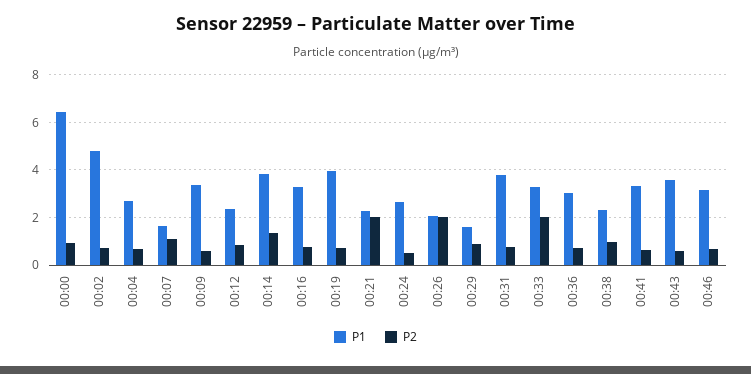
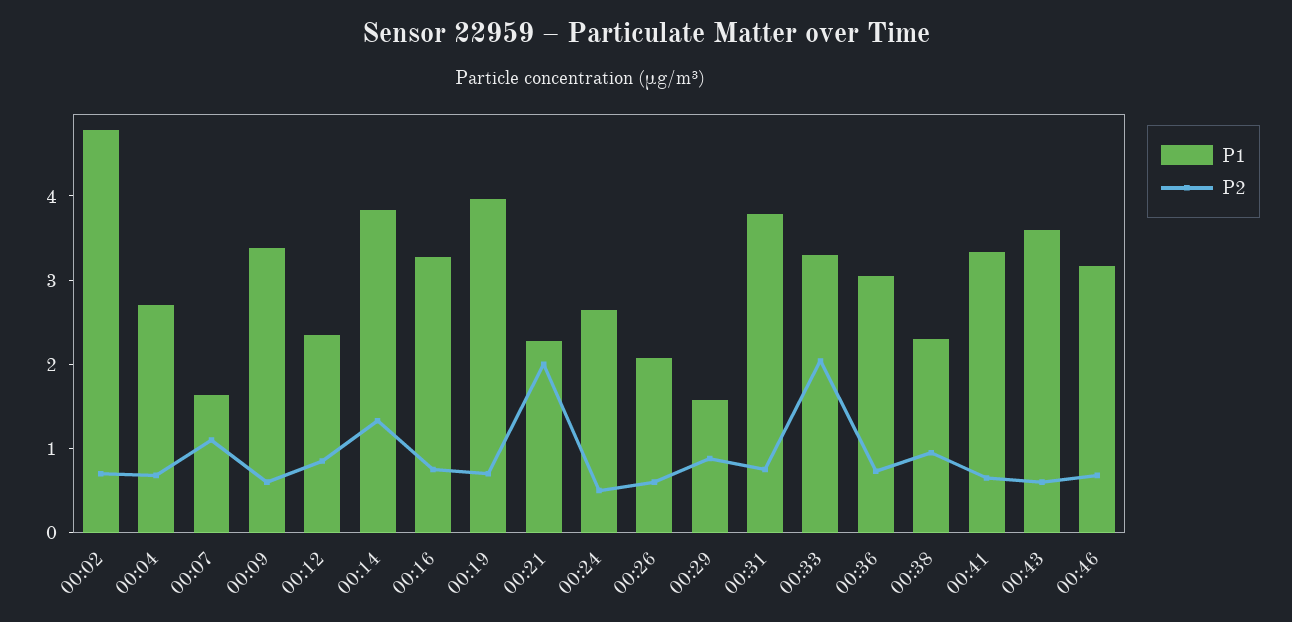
P1, 00:00: 6.5 -> none
P2, 00:00: 1 -> none
P2, 00:26: 2 -> 0.6

